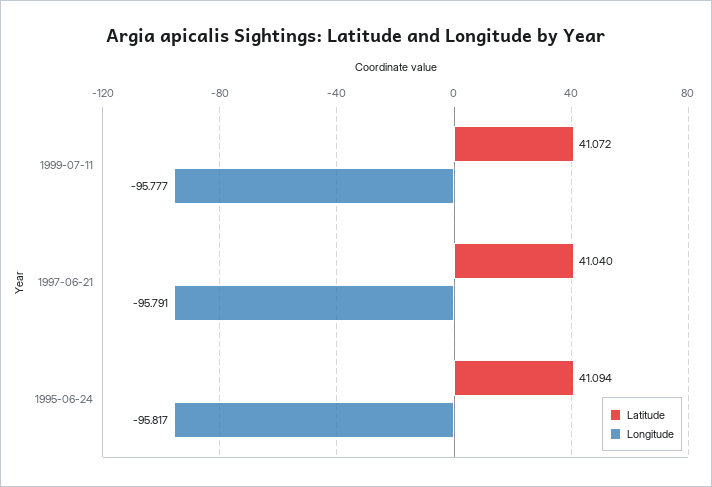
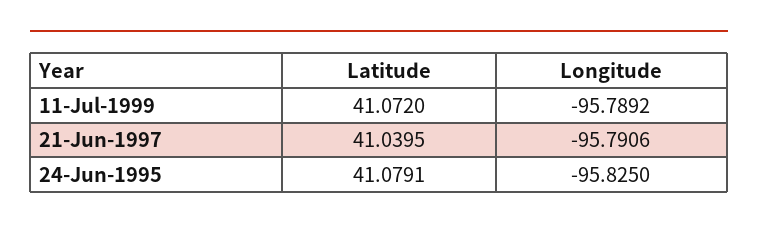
Longitude, 1999-07-11: -95.777 -> -95.7892
Latitude, 1995-06-24: 41.094 -> 41.0791
Longitude, 1995-06-24: -95.817 -> -95.825

